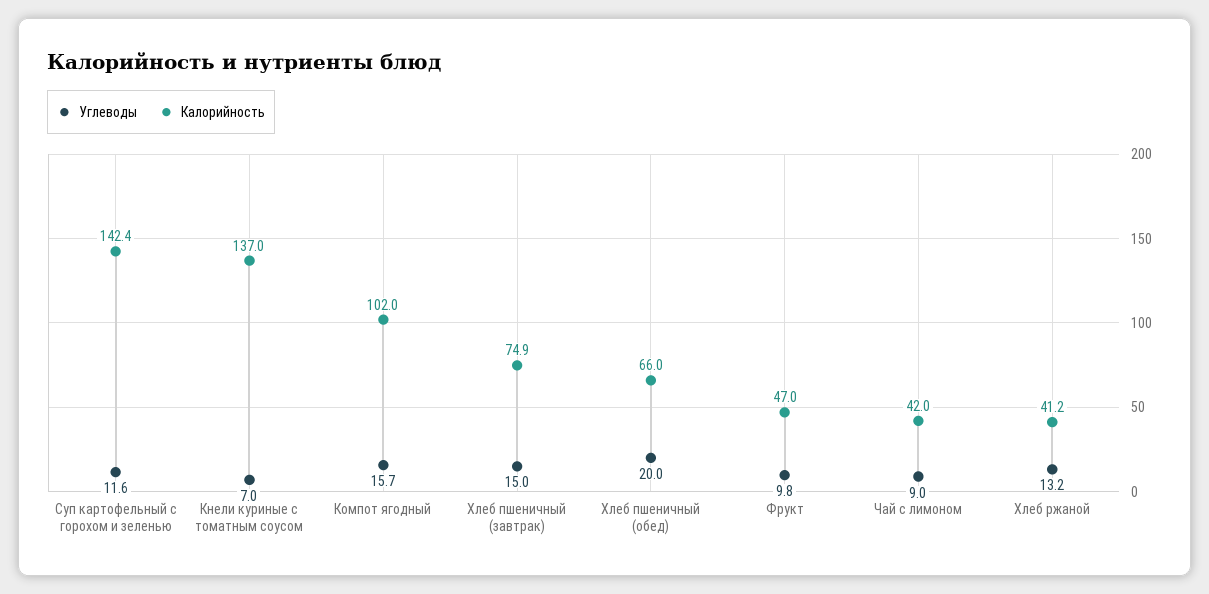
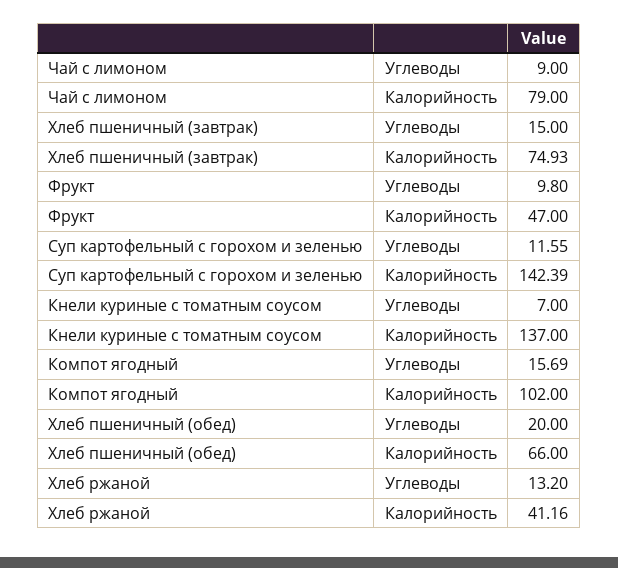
Калорийность, Чай с лимоном: 42 -> 79

